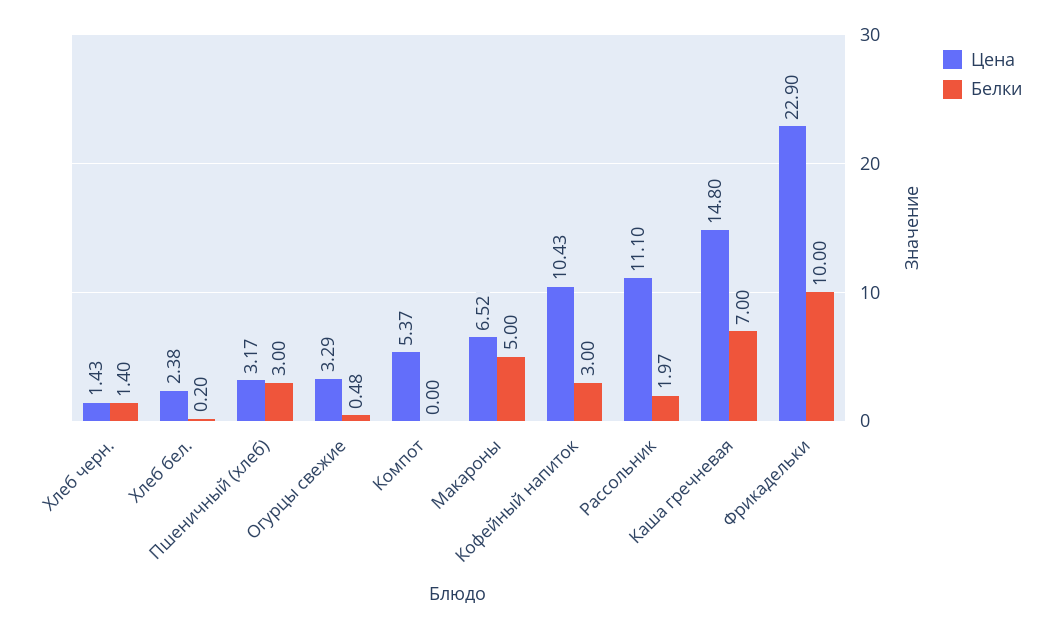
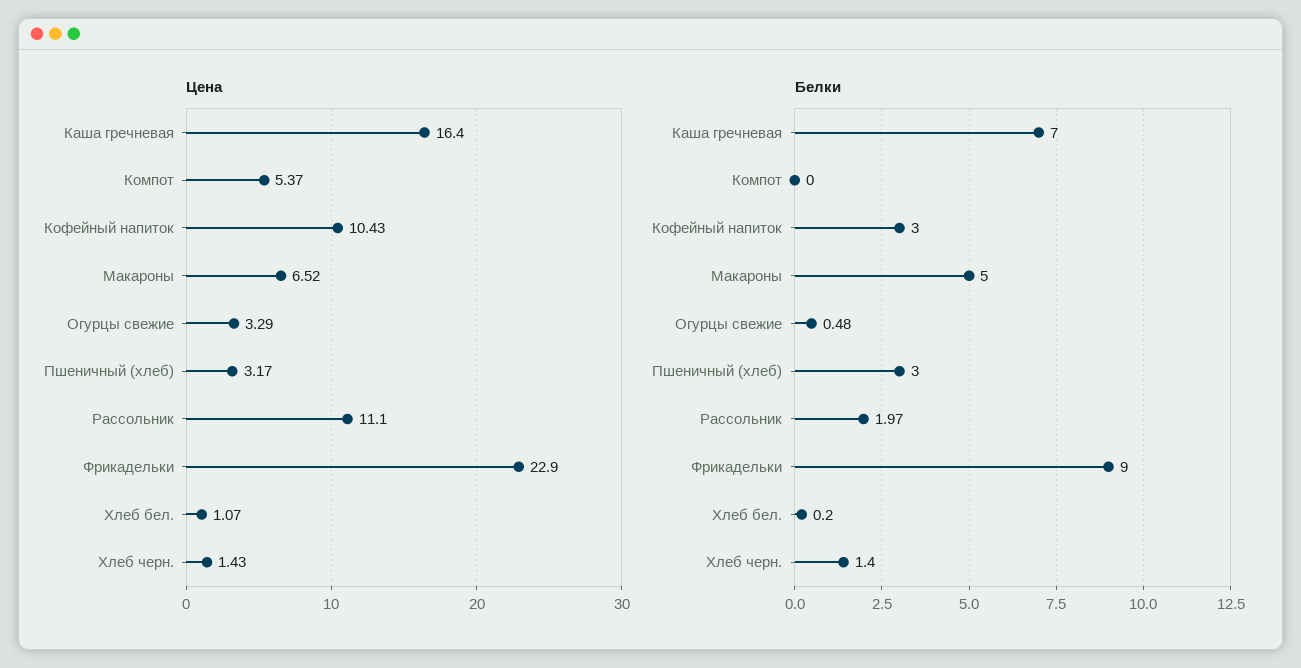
Цена, Хлеб бел.: 2.38 -> 1.07
Цена, Каша гречневая: 14.8 -> 16.4
Белки, Фрикадельки: 10 -> 9

